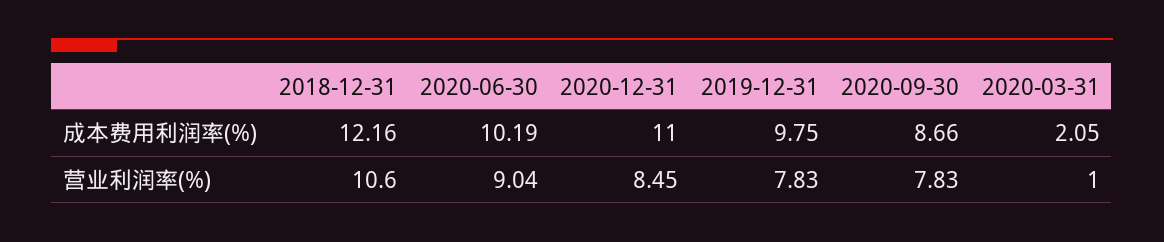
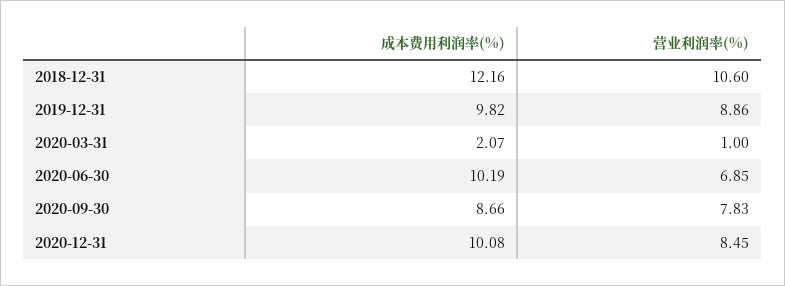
2020-12-31, 成本费用利润率(%): 11 -> 10.08
2019-12-31, 成本费用利润率(%): 9.75 -> 9.82
2020-03-31, 成本费用利润率(%): 2.05 -> 2.07
2020-06-30, 营业利润率(%): 9.04 -> 6.85
2019-12-31, 营业利润率(%): 7.83 -> 8.86

